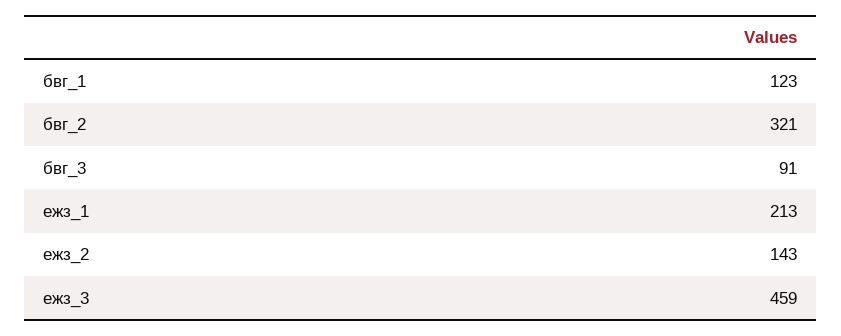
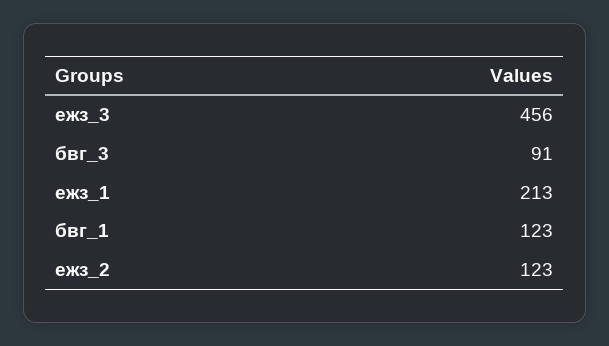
бвг_2: 321 -> none
ежз_2: 143 -> 123
ежз_3: 459 -> 456

